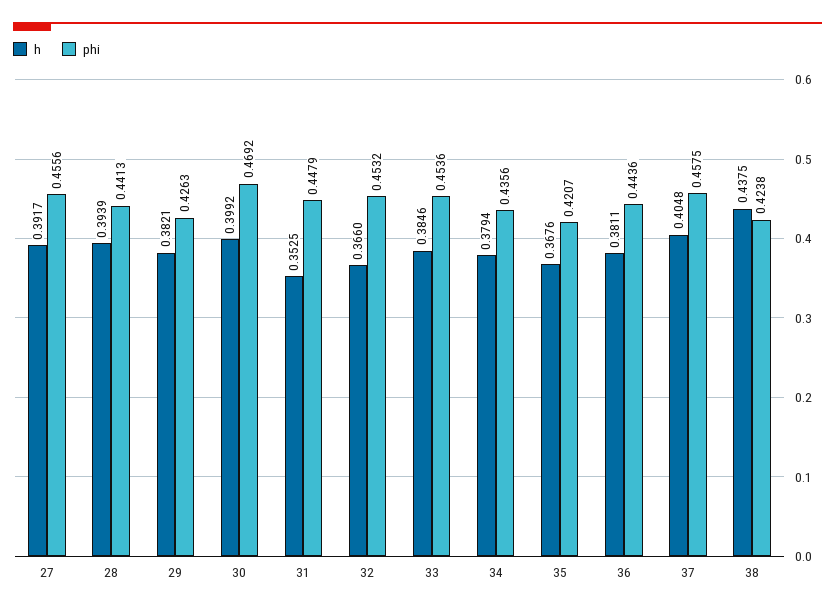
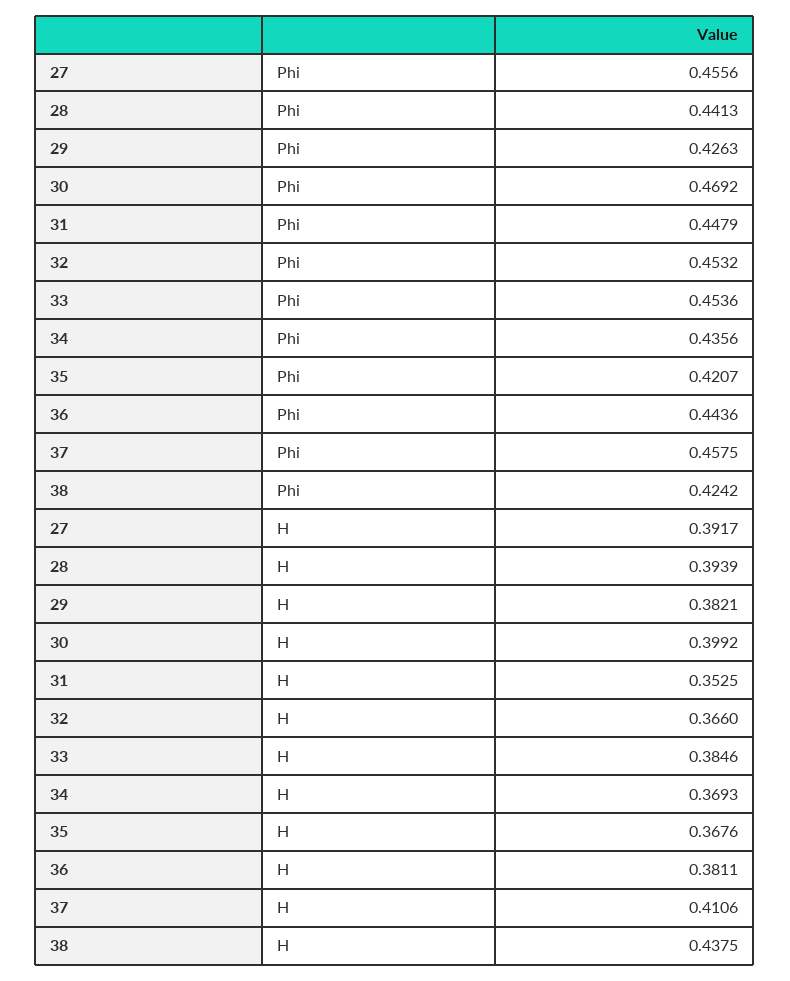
h, 34: 0.3794 -> 0.3693
h, 37: 0.4048 -> 0.4106
phi, 38: 0.4238 -> 0.4242

